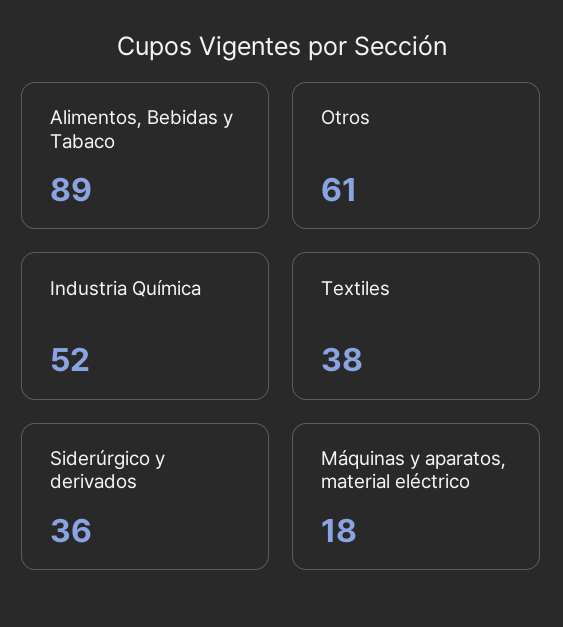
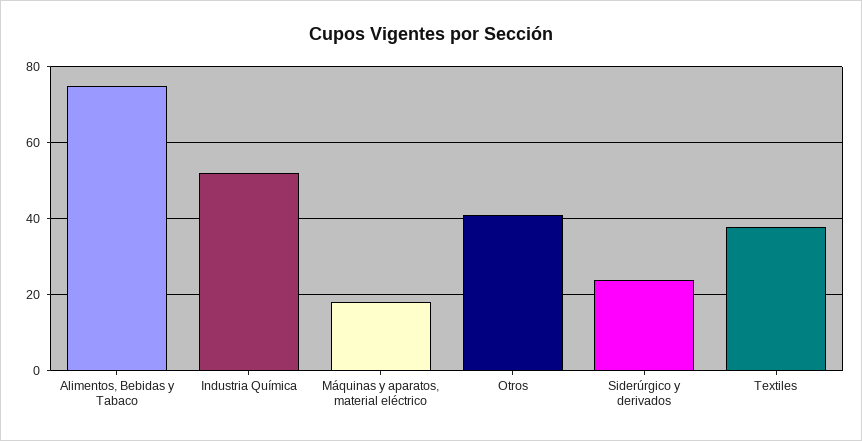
Alimentos, Bebidas y Tabaco: 89 -> 75
Otros: 61 -> 40
Siderúrgico y derivados: 36 -> 25

